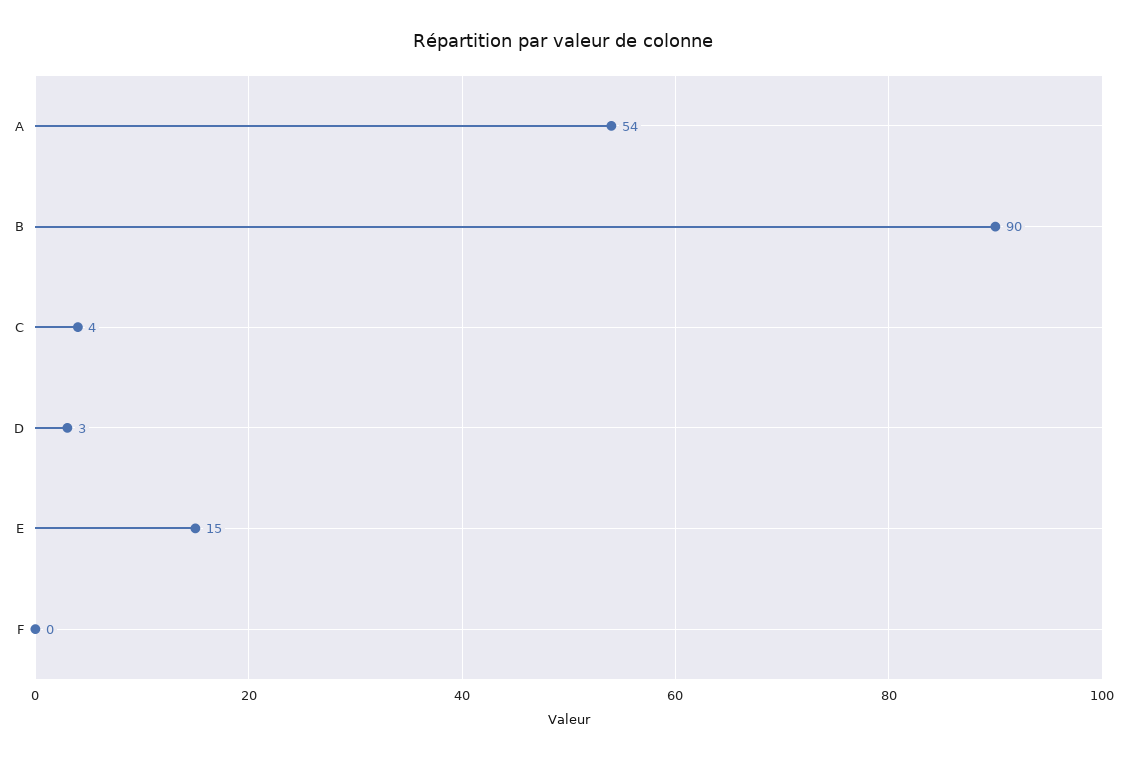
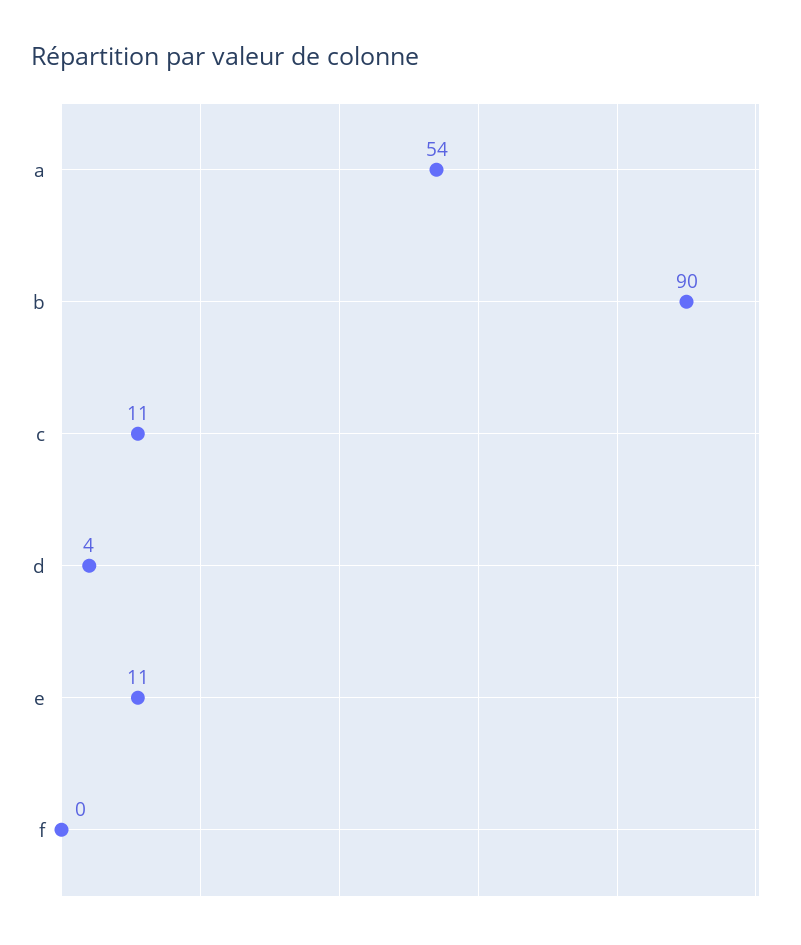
C: 4 -> 11
D: 3 -> 4
E: 15 -> 11

